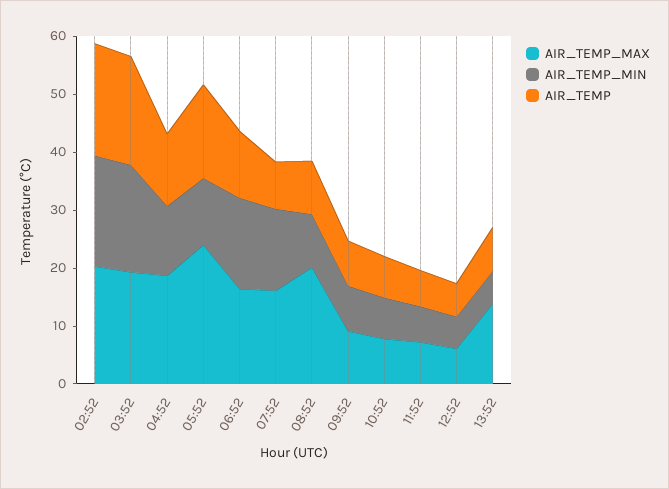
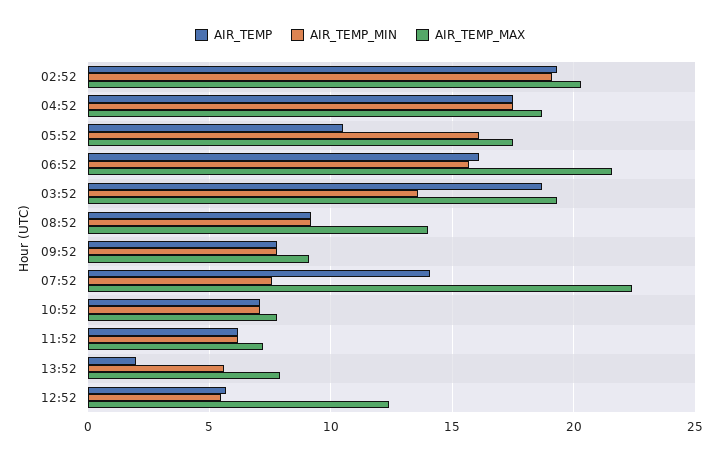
AIR_TEMP_MIN, 03:52: 18 -> 13.5
AIR_TEMP_MIN, 04:52: 12 -> 17.5
AIR_TEMP, 04:52: 12 -> 17.5
AIR_TEMP_MAX, 05:52: 24 -> 17.5
AIR_TEMP_MIN, 05:52: 12 -> 16
AIR_TEMP, 05:52: 16 -> 10.5
AIR_TEMP_MAX, 06:52: 16 -> 21.5
AIR_TEMP, 06:52: 12 -> 16
AIR_TEMP_MAX, 07:52: 16 -> 22.5
AIR_TEMP_MIN, 07:52: 14 -> 7.5
AIR_TEMP, 07:52: 8 -> 14
AIR_TEMP_MAX, 08:52: 20 -> 14
AIR_TEMP_MAX, 12:52: 6 -> 12.5
AIR_TEMP_MAX, 13:52: 14 -> 8
AIR_TEMP, 13:52: 8 -> 2

